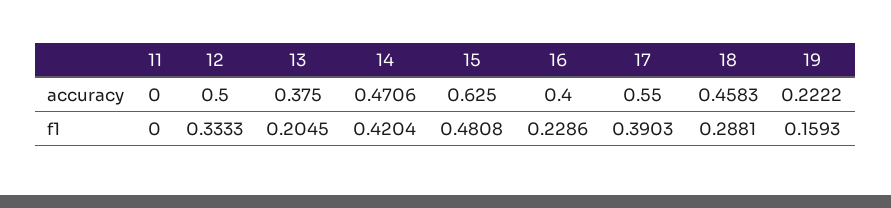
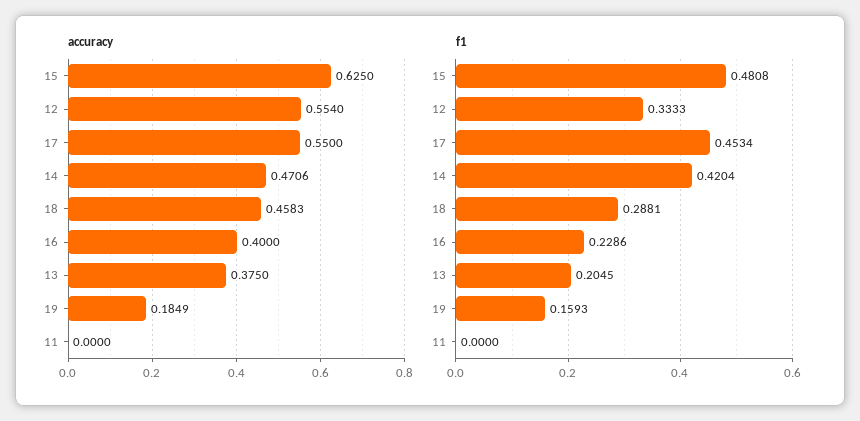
accuracy, 12: 0.5 -> 0.554
accuracy, 19: 0.2222 -> 0.1849
f1, 17: 0.3903 -> 0.4534

